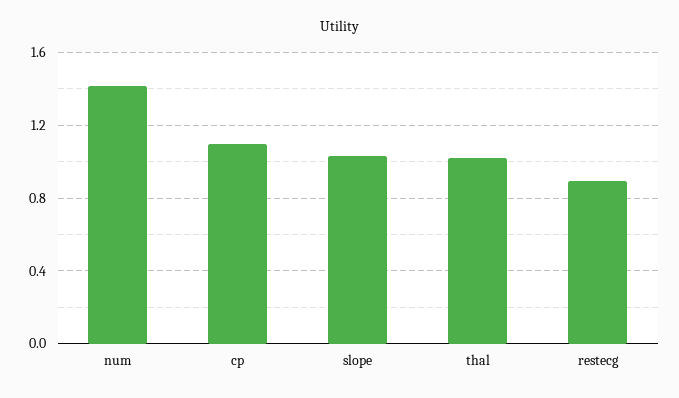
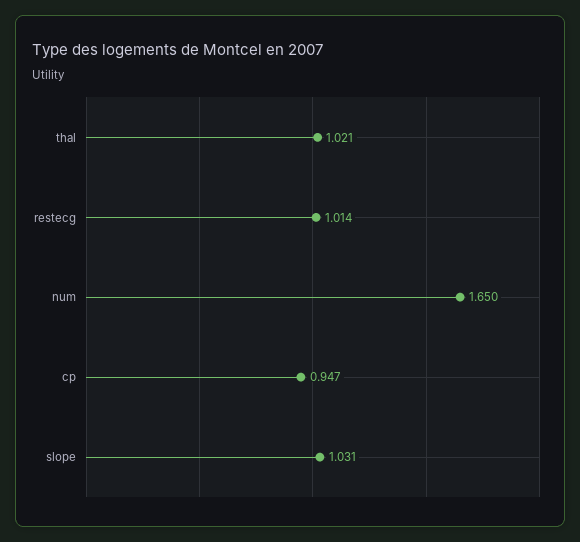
num: 1.4 -> 1.65
cp: 1.1 -> 0.947
restecg: 0.9 -> 1.014

